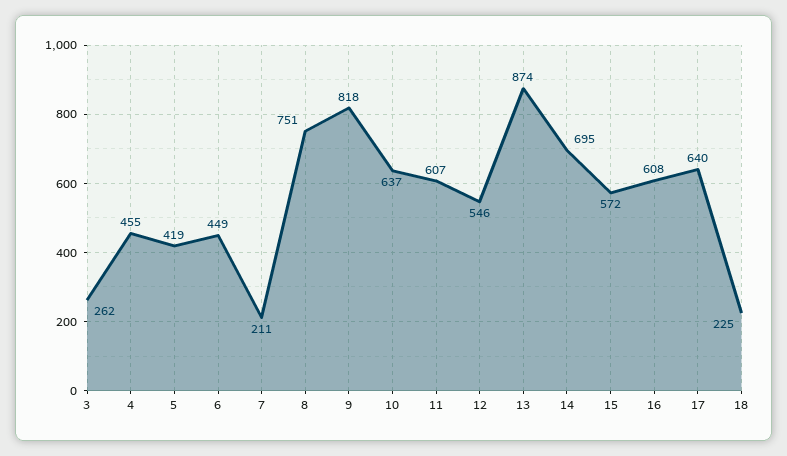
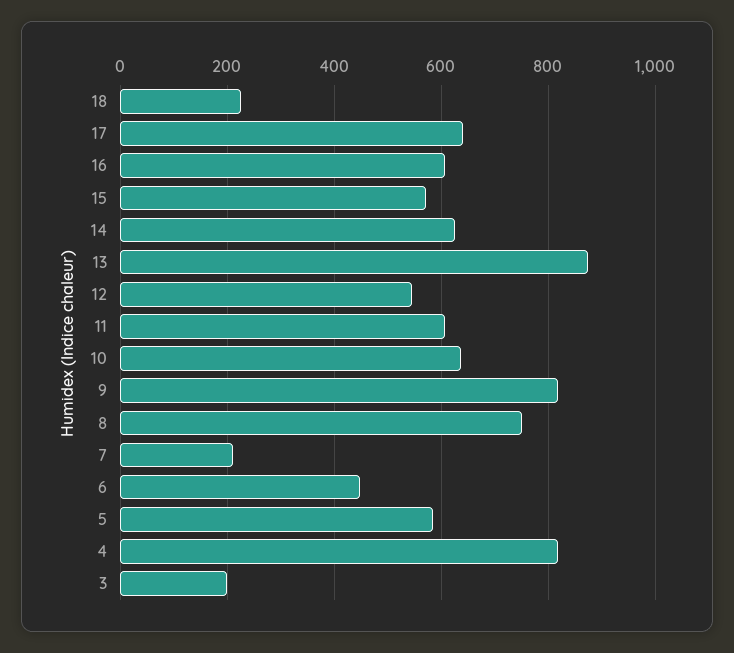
3: 262 -> 200
4: 455 -> 820
5: 419 -> 580
14: 695 -> 620

